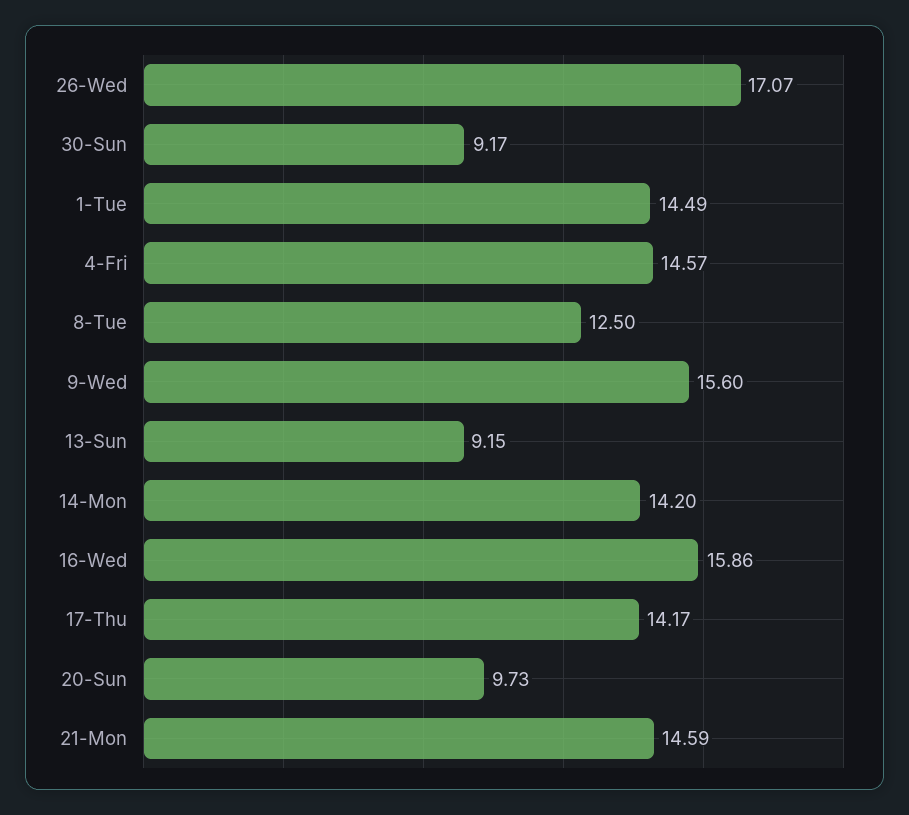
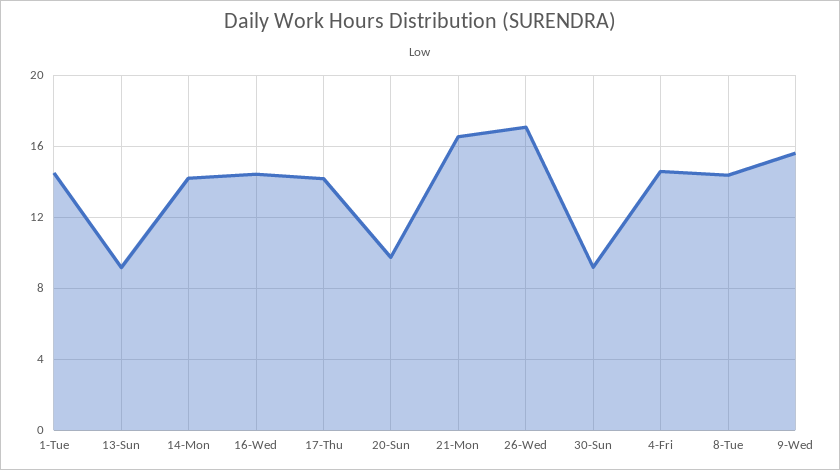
8-Tue: 12.5 -> 14.5
16-Wed: 15.86 -> 14.5
21-Mon: 14.59 -> 16.5

